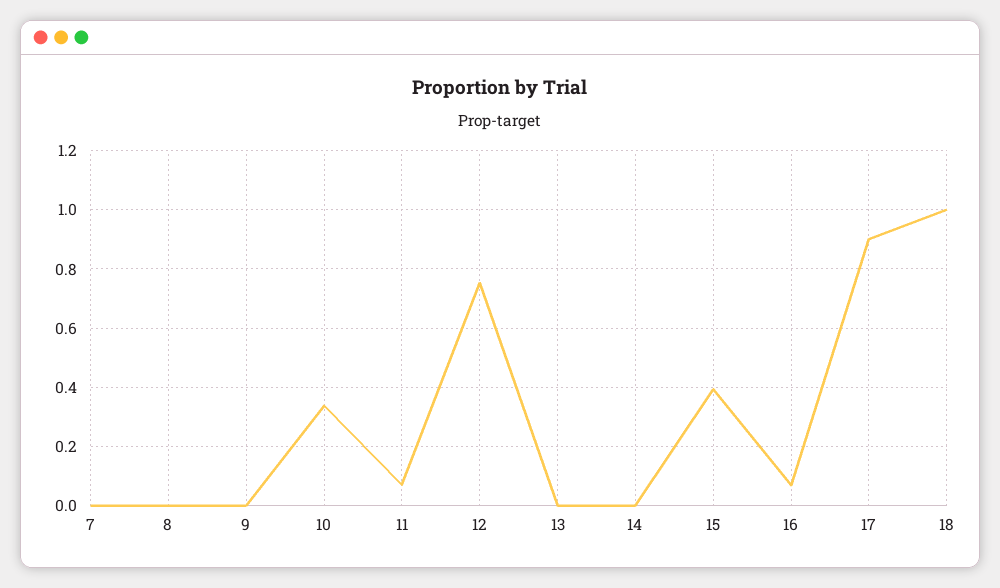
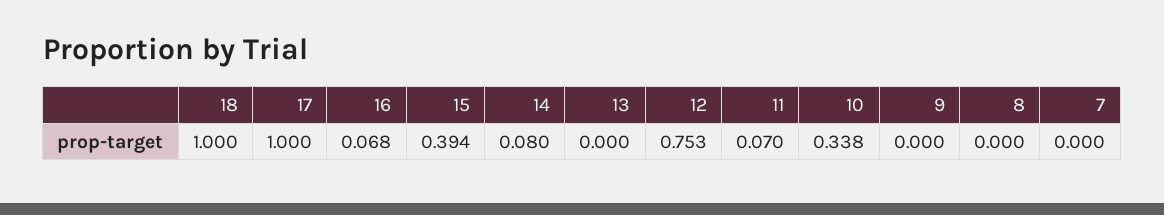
14: 0 -> 0.08
17: 0.9 -> 1

